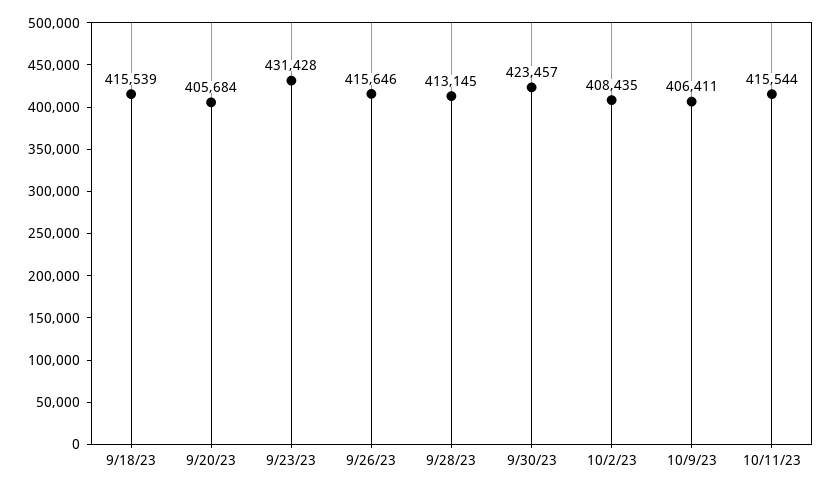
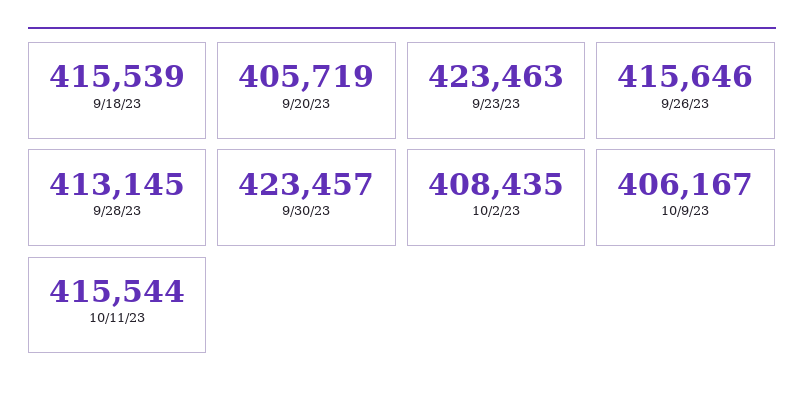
9/20/23: 405684 -> 405719
9/23/23: 431428 -> 423463
10/9/23: 406411 -> 406167

